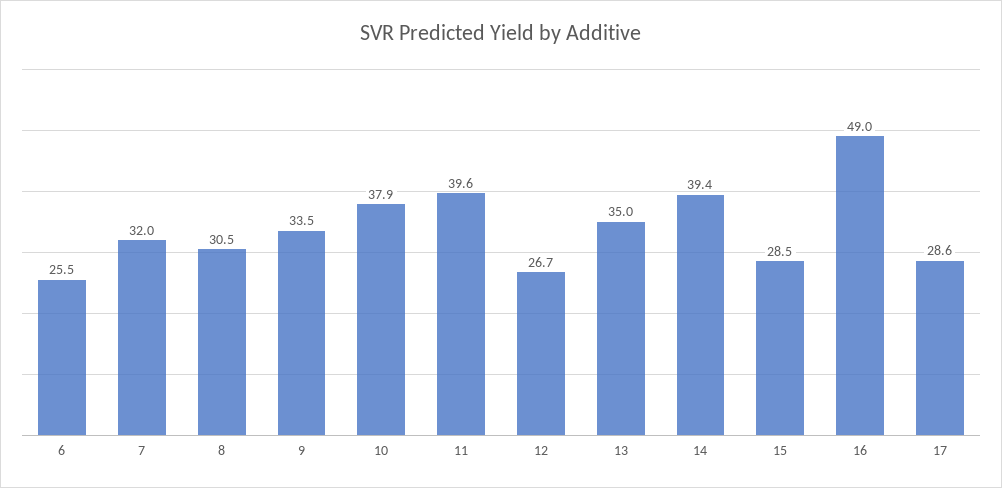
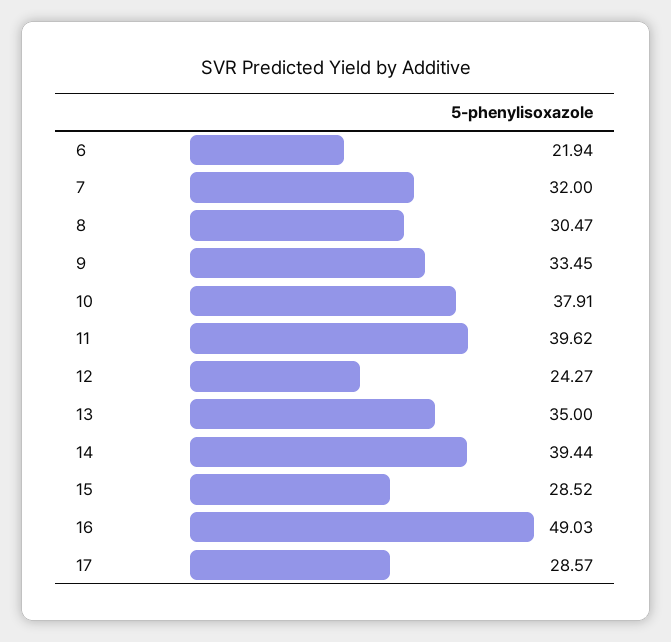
6: 25.5 -> 21.94
12: 26.7 -> 24.27

